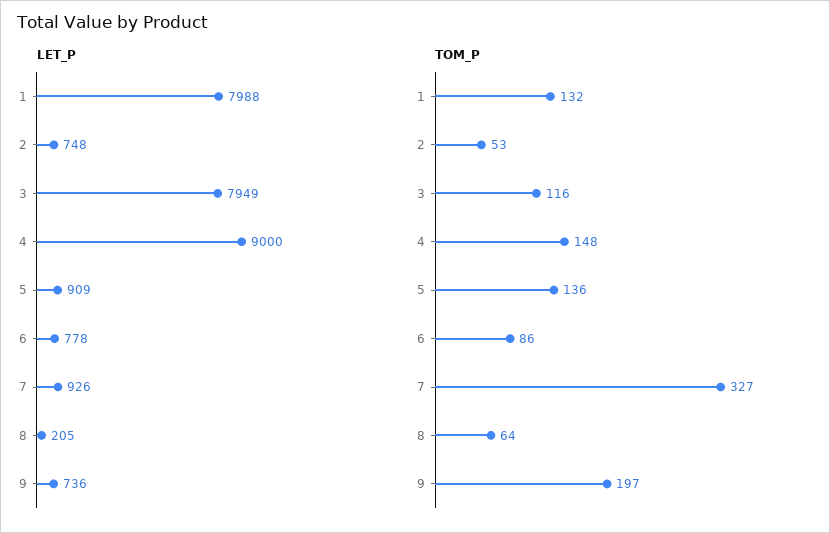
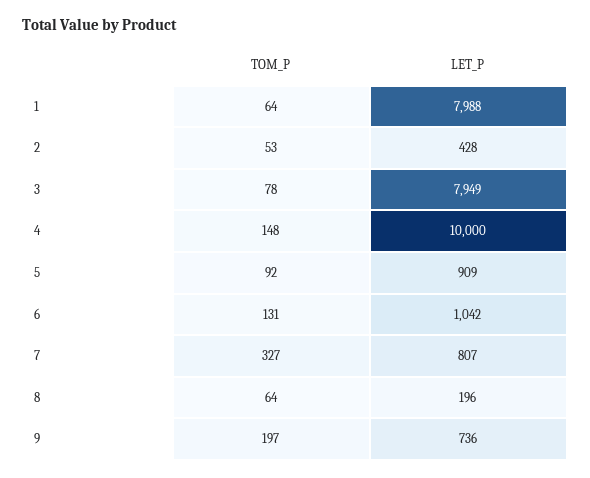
LET_P, 2: 748 -> 428
LET_P, 4: 9000 -> 10000
LET_P, 6: 778 -> 1042
LET_P, 7: 926 -> 807
LET_P, 8: 205 -> 196
TOM_P, 1: 132 -> 64
TOM_P, 3: 116 -> 78
TOM_P, 5: 136 -> 92
TOM_P, 6: 86 -> 131

